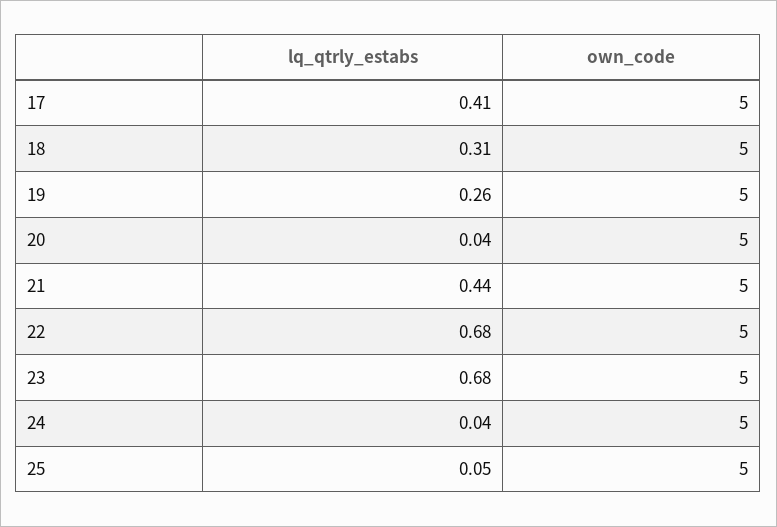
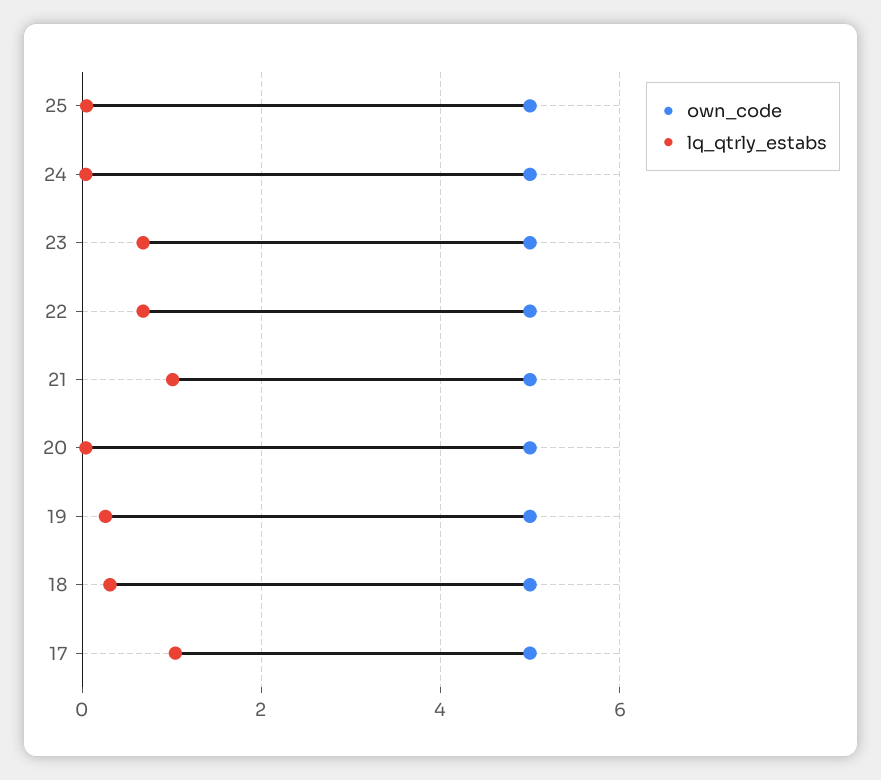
lq_qtrly_estabs, 17: 0.41 -> 1
lq_qtrly_estabs, 21: 0.44 -> 1

